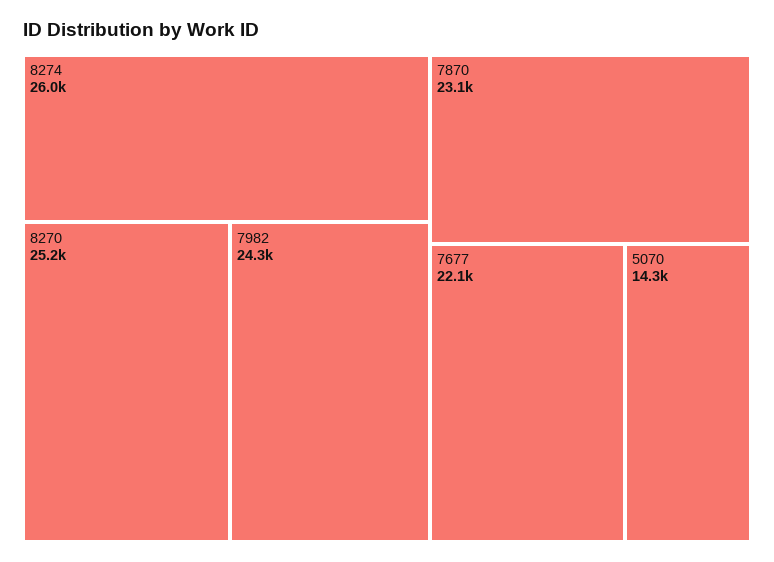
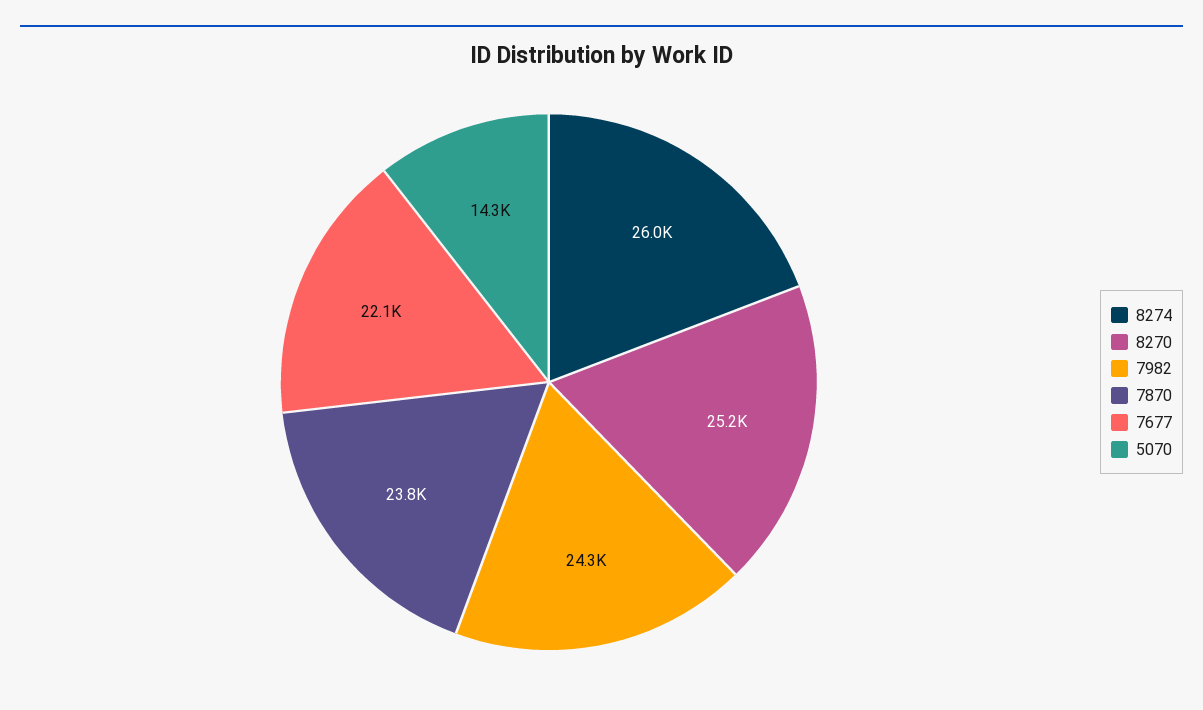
7870: 23100 -> 23800

